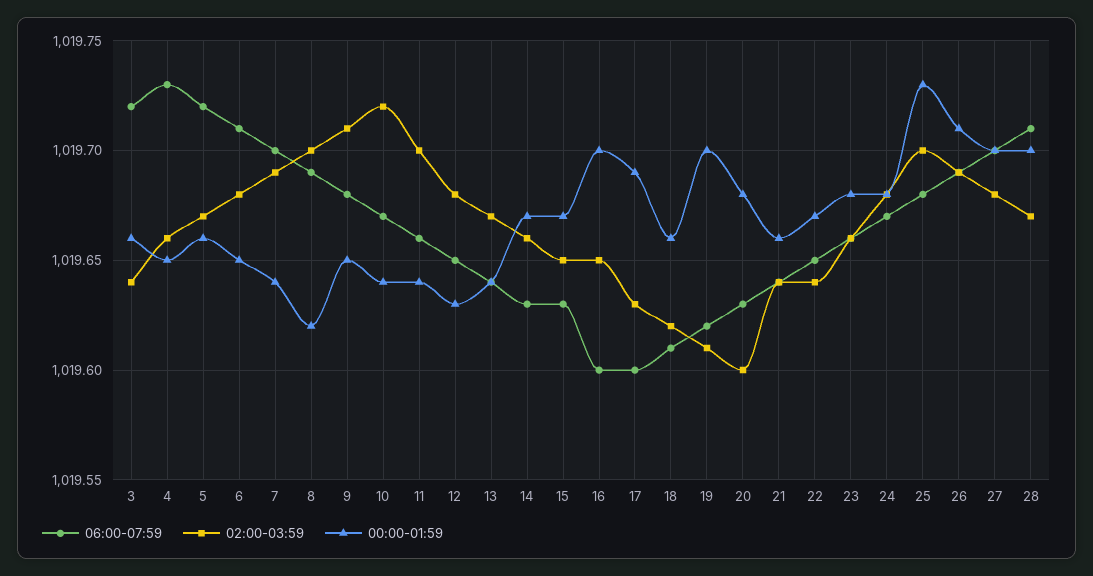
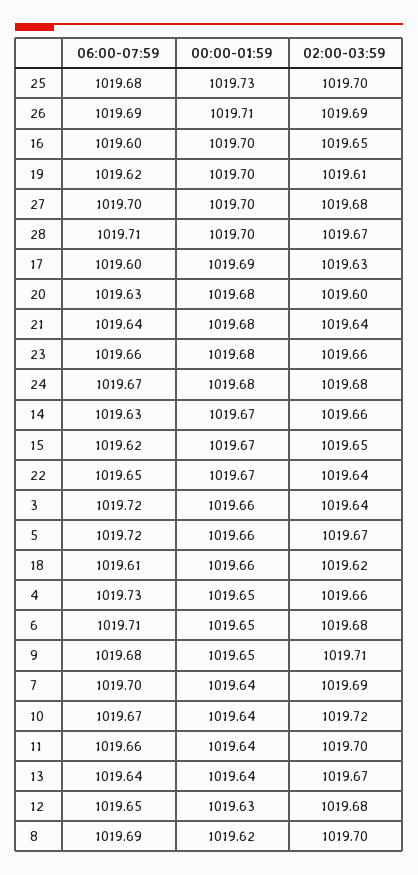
06:00-07:59, 15: 1019.63 -> 1019.62
00:00-01:59, 21: 1019.66 -> 1019.68

